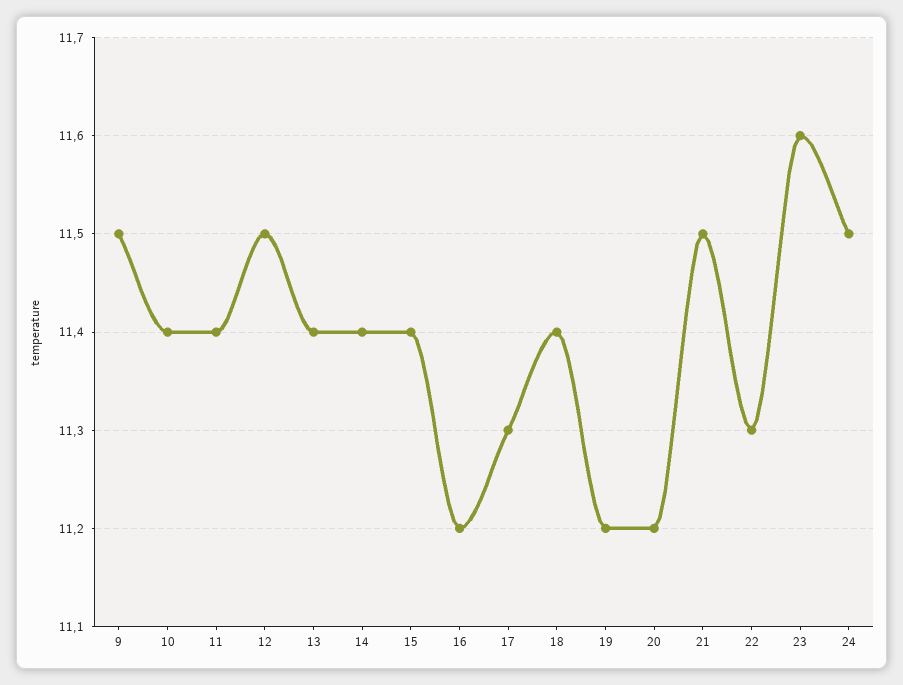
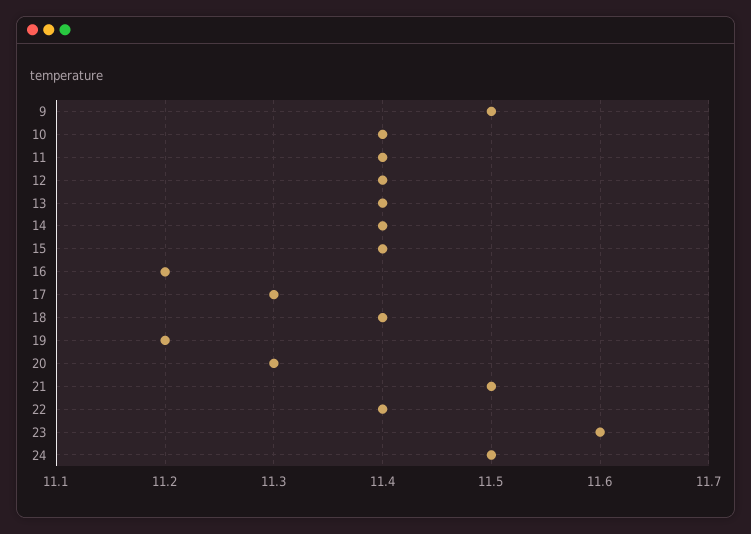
12: 11.5 -> 11.4
20: 11.2 -> 11.3
22: 11.3 -> 11.4

